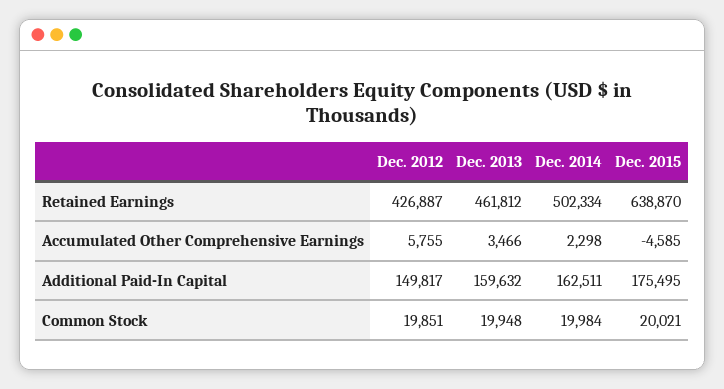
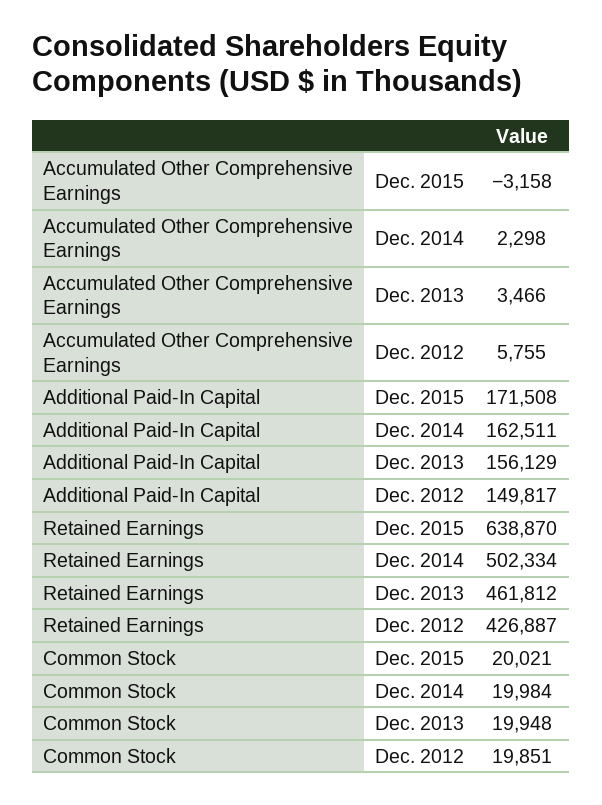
Dec. 2015, Accumulated Other Comprehensive Earnings: -4585 -> -3158
Dec. 2013, Additional Paid-In Capital: 159632 -> 156129
Dec. 2015, Additional Paid-In Capital: 175495 -> 171508

